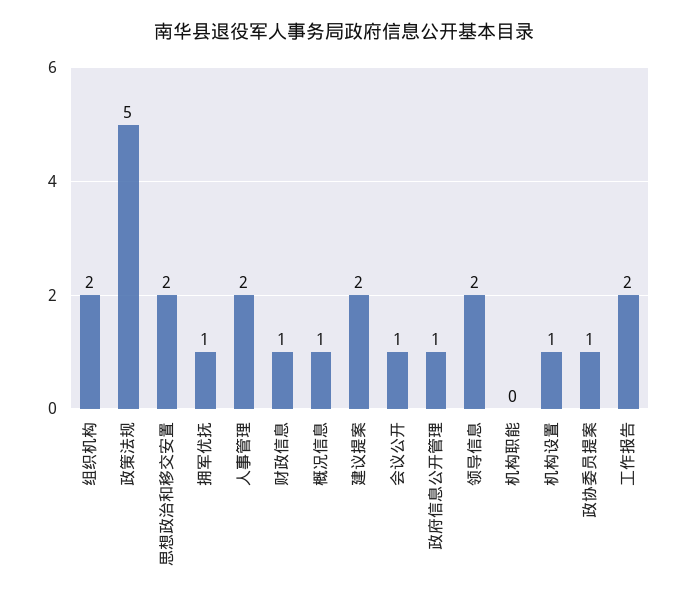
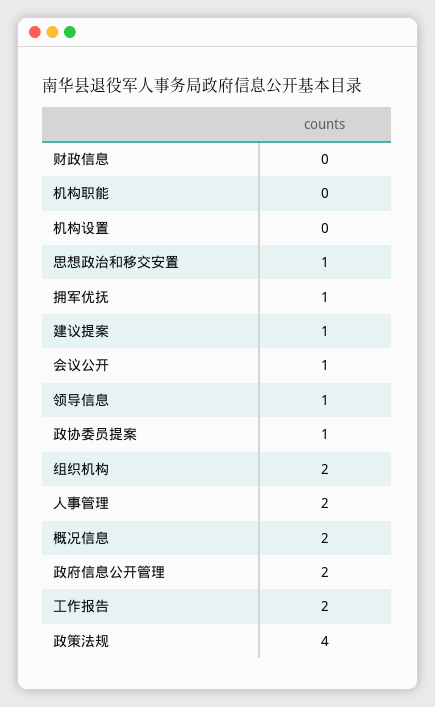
政策法规: 5 -> 4
思想政治和移交安置: 2 -> 1
财政信息: 1 -> 0
概况信息: 1 -> 2
建议提案: 2 -> 1
政府信息公开管理: 1 -> 2
领导信息: 2 -> 1
机构设置: 1 -> 0

